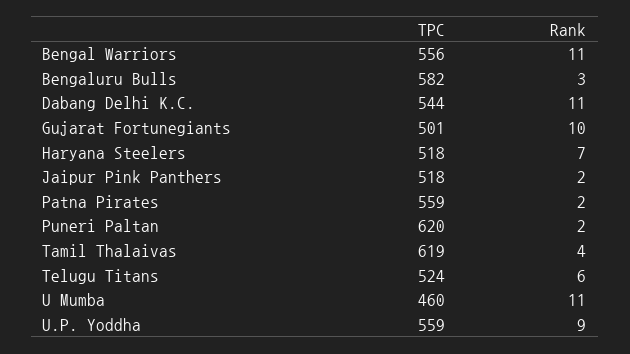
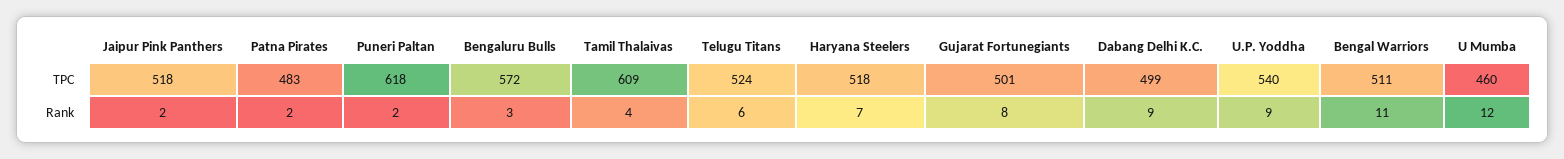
TPC, Bengal Warriors: 556 -> 511
TPC, Bengaluru Bulls: 582 -> 572
TPC, Dabang Delhi K.C.: 544 -> 499
Rank, Dabang Delhi K.C.: 11 -> 9
Rank, Gujarat Fortunegiants: 10 -> 8
TPC, Patna Pirates: 559 -> 483
TPC, Puneri Paltan: 620 -> 618
TPC, Tamil Thalaivas: 619 -> 609
Rank, U Mumba: 11 -> 12
TPC, U.P. Yoddha: 559 -> 540

